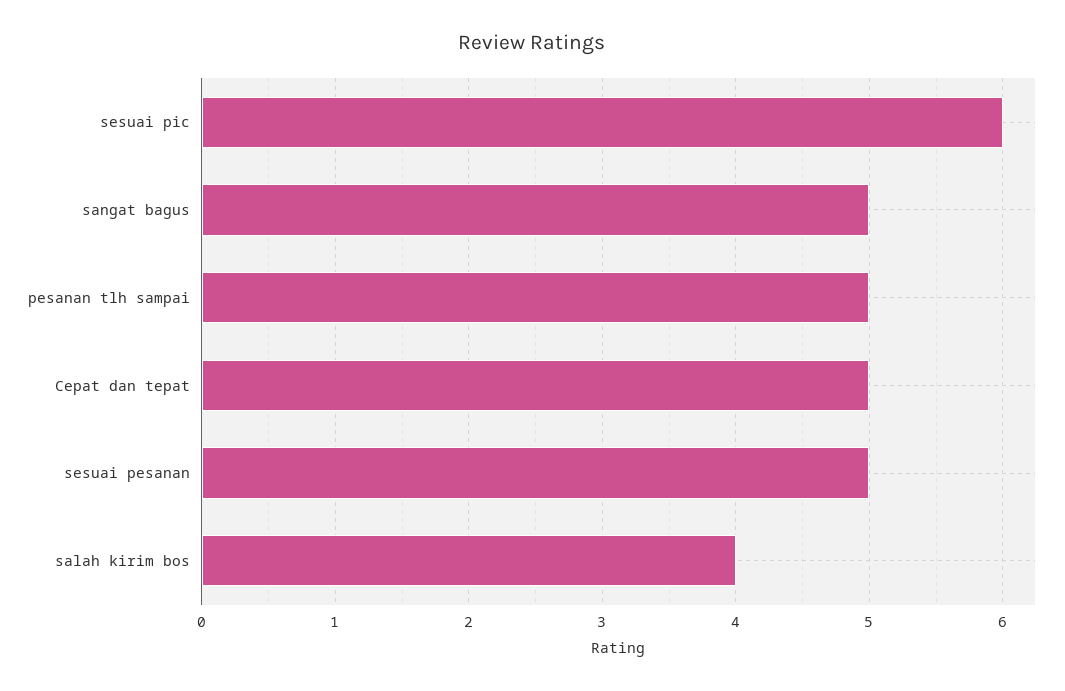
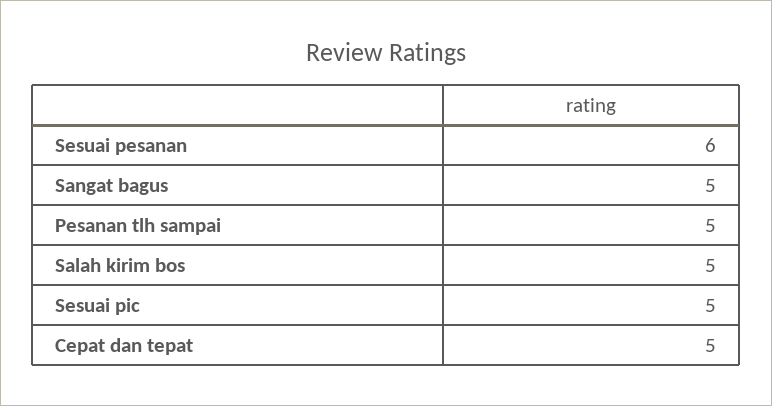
sesuai pic: 6 -> 5
sesuai pesanan: 5 -> 6
salah kirim bos: 4 -> 5

